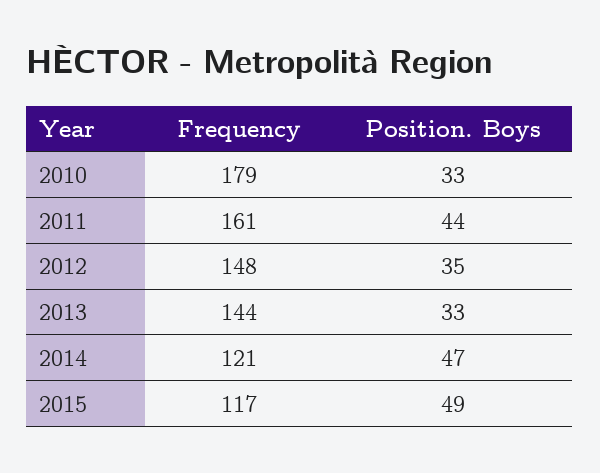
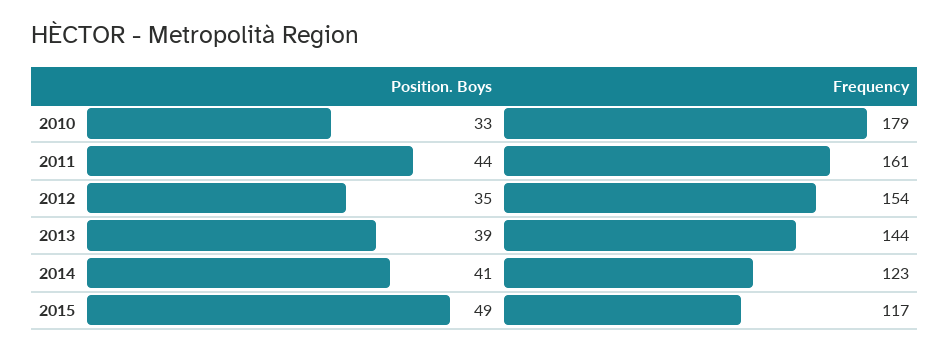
Frequency, 2012: 148 -> 154
Position. Boys, 2013: 33 -> 39
Frequency, 2014: 121 -> 123
Position. Boys, 2014: 47 -> 41

